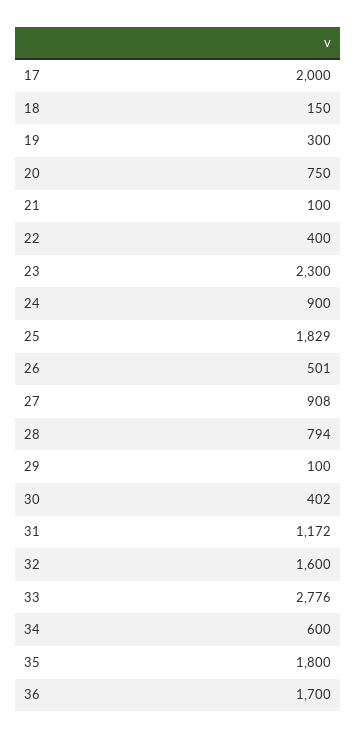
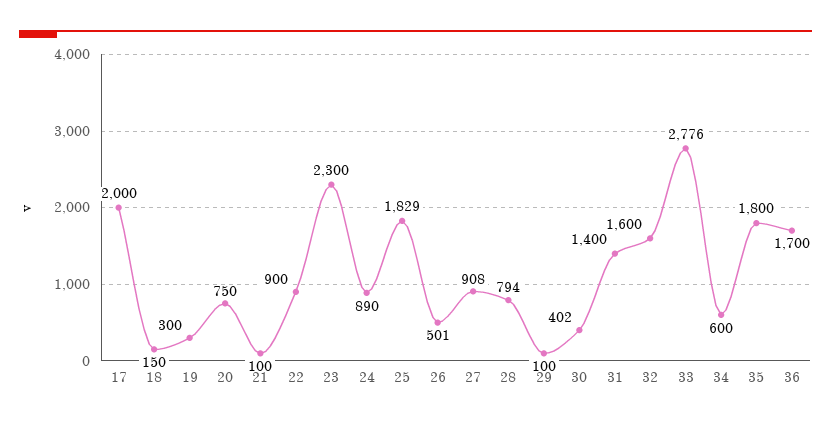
22: 400 -> 900
24: 900 -> 890
31: 1172 -> 1400

